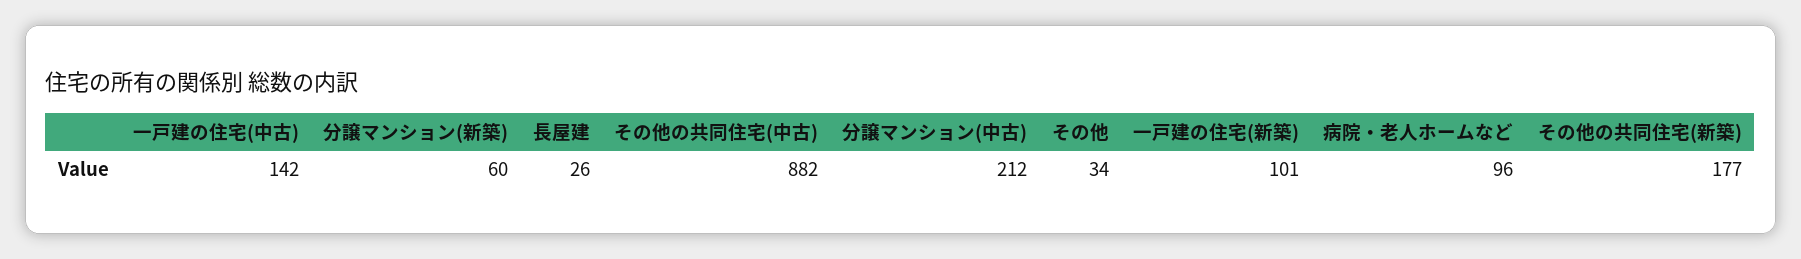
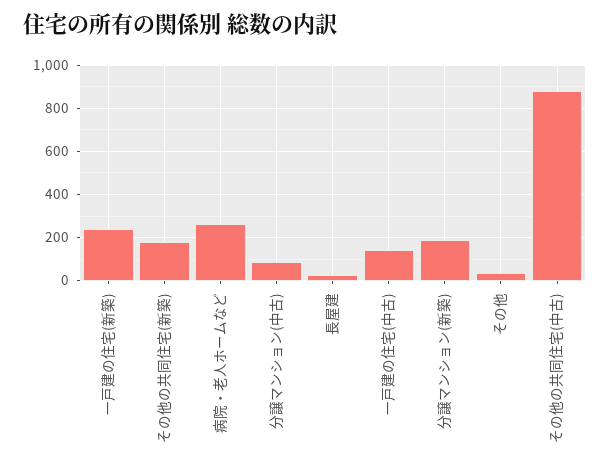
分譲マンション(新築): 60 -> 200
分譲マンション(中古): 212 -> 100
一戸建の住宅(新築): 101 -> 250
病院・老人ホームなど: 96 -> 250

